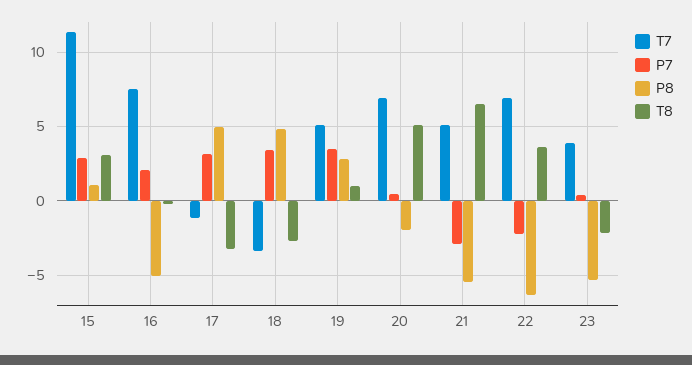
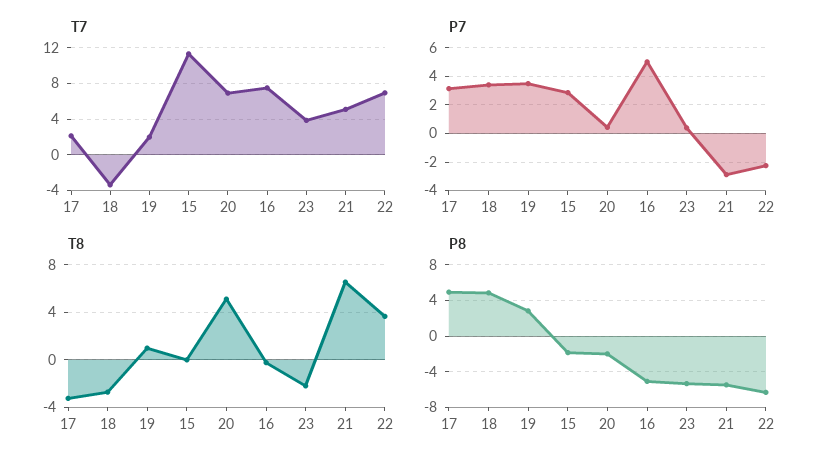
P8, 15: 1 -> -2
T8, 15: 3 -> 0
P7, 16: 2 -> 5
T7, 17: -1 -> 2
T7, 19: 5 -> 2

